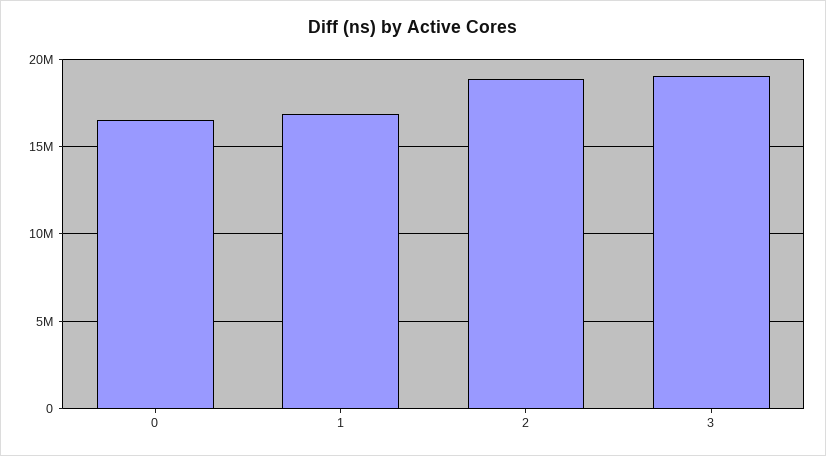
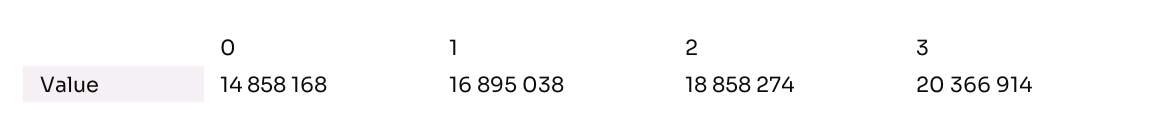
0: 16500000 -> 14858168
3: 19000000 -> 20366914

